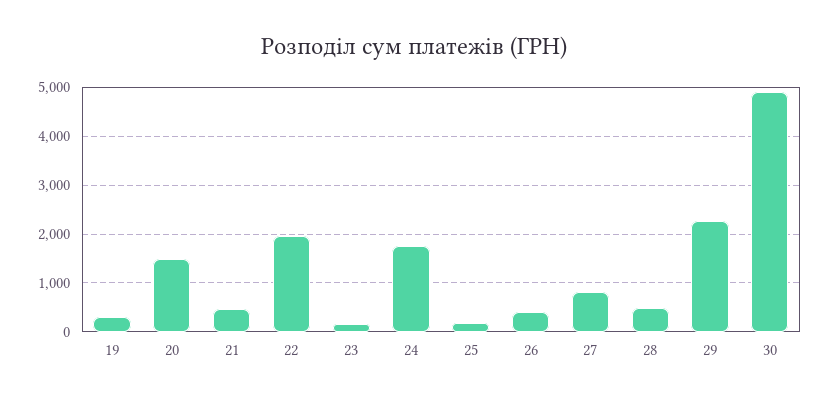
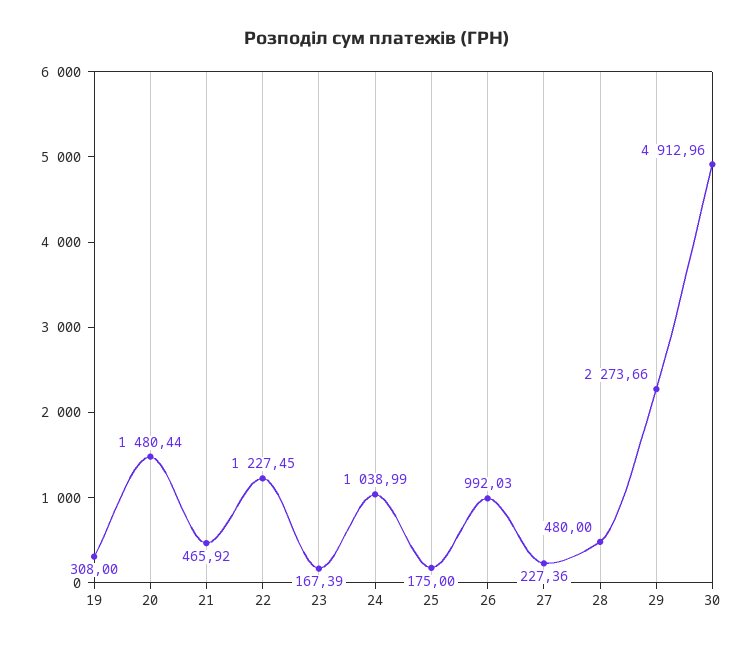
22: 2000 -> 1227.45
24: 1800 -> 1038.99
26: 400 -> 992.03
27: 800 -> 227.36

